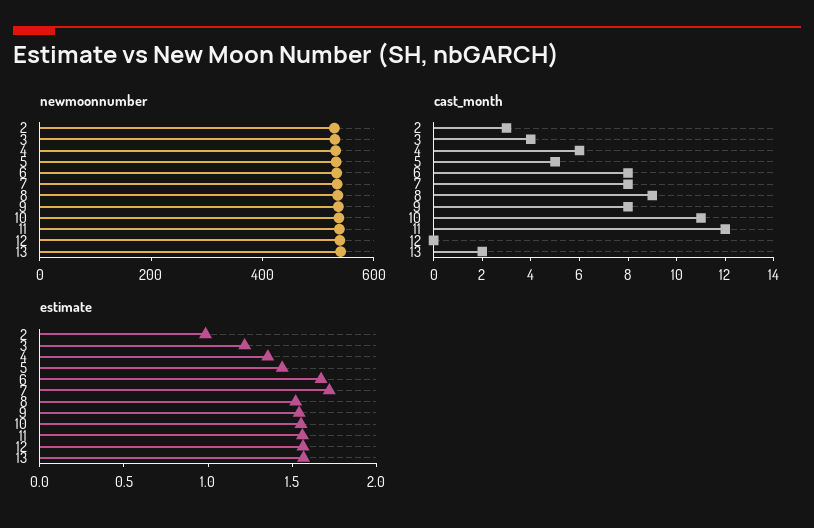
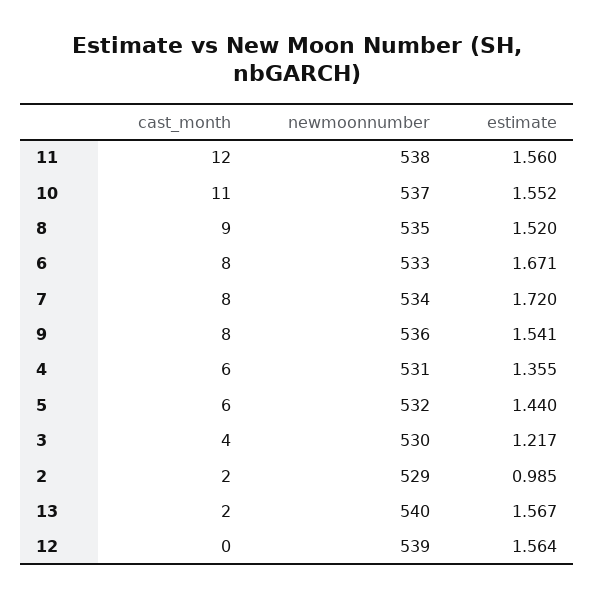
cast_month, 2: 3 -> 2
cast_month, 5: 5 -> 6

